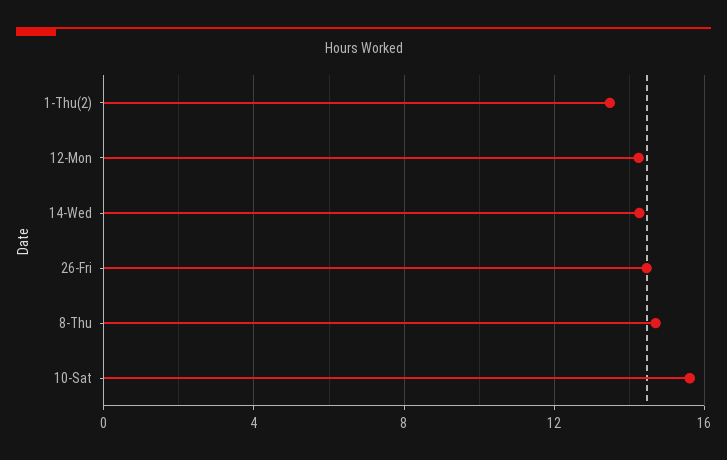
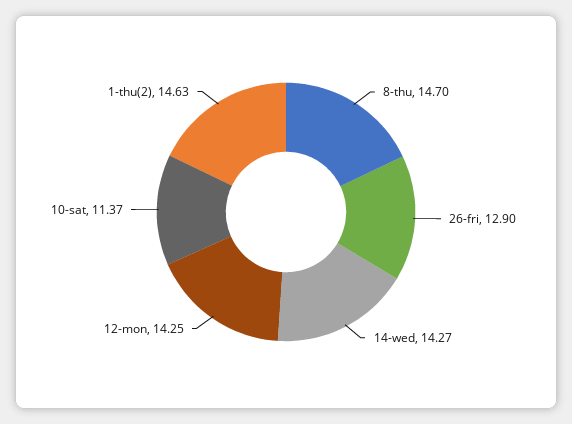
1-Thu(2): 13.5 -> 14.63
26-Fri: 14.5 -> 12.9
10-Sat: 15.5 -> 11.37

